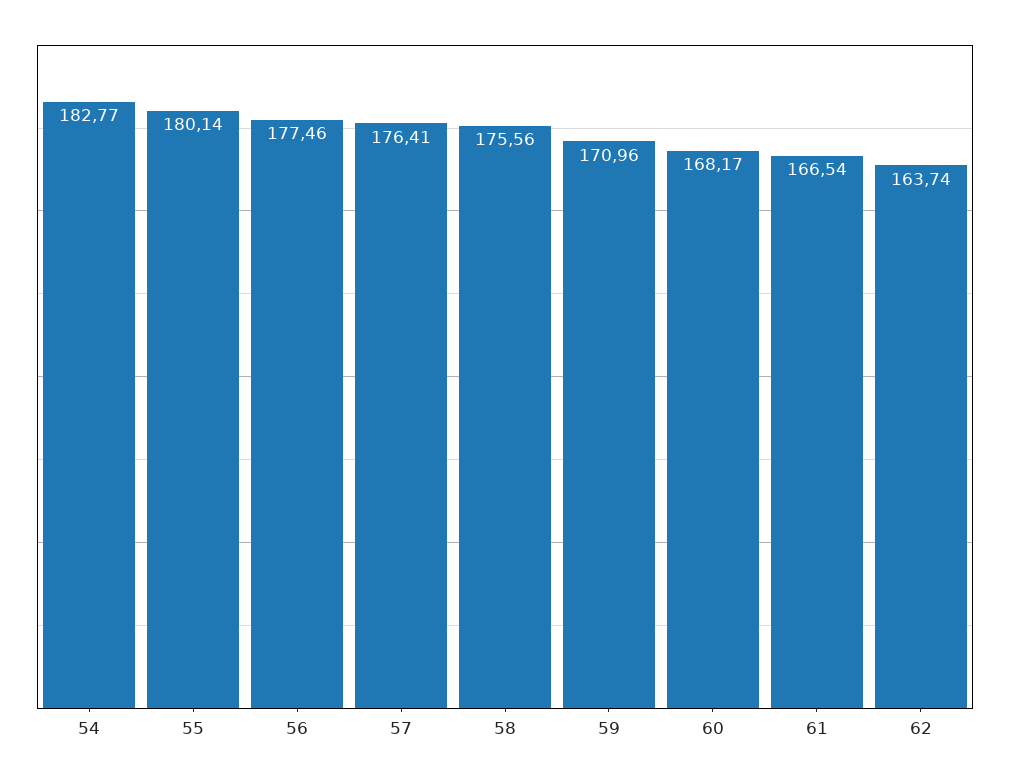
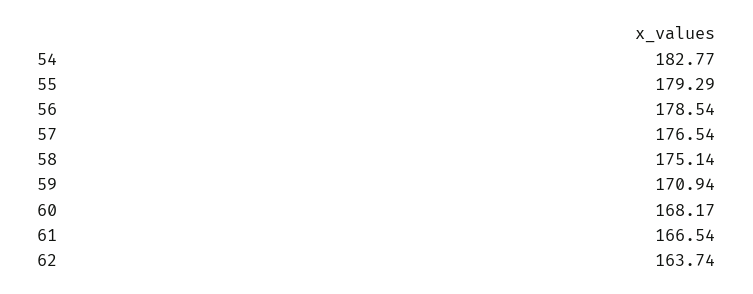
55: 180.14 -> 179.29
56: 177.46 -> 178.54
57: 176.41 -> 176.54
58: 175.56 -> 175.14
59: 170.96 -> 170.94

